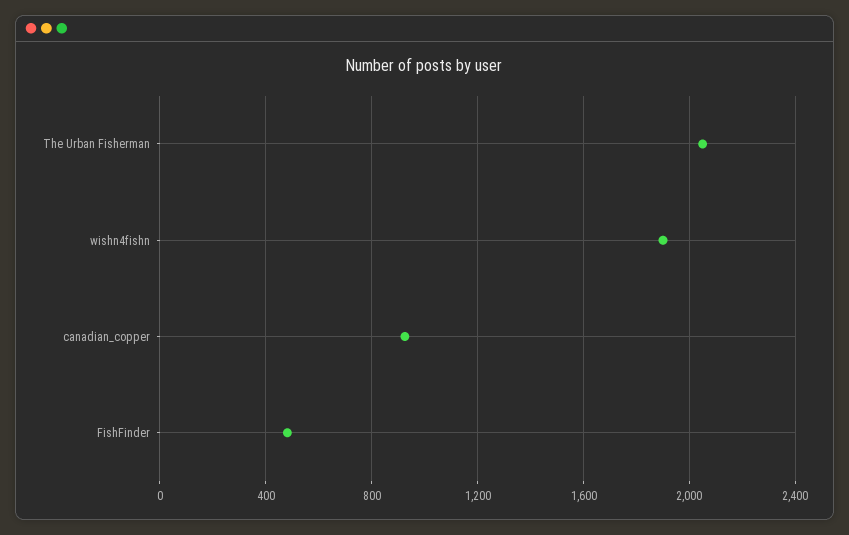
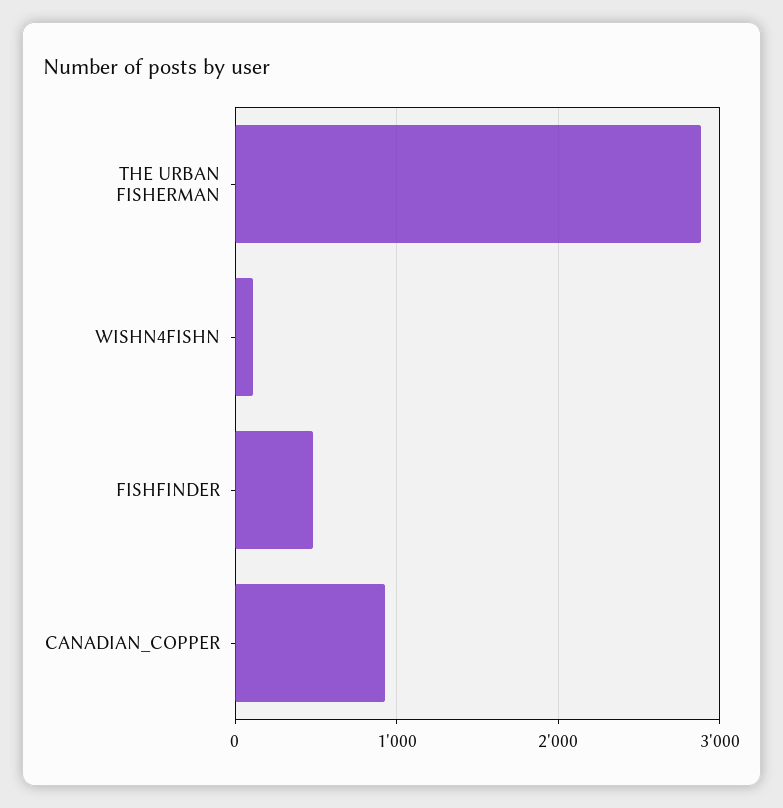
The Urban Fisherman: 2050 -> 2900
wishn4fishn: 1900 -> 100

